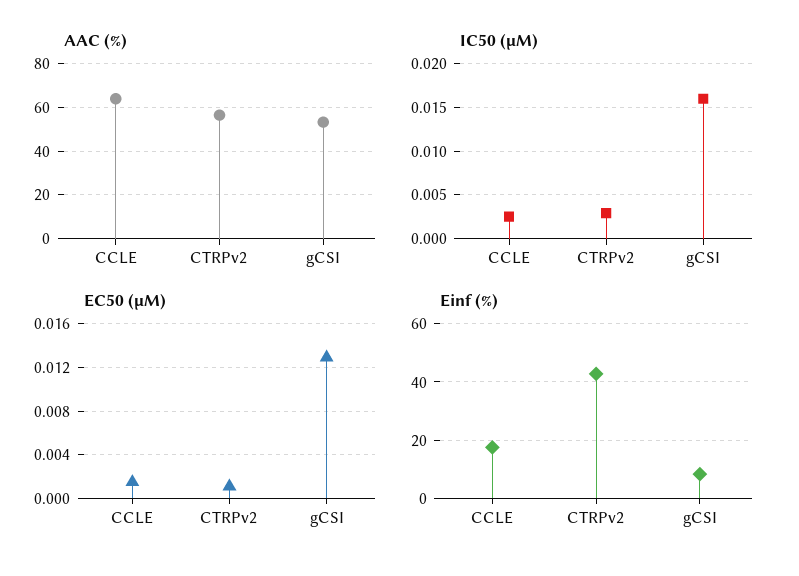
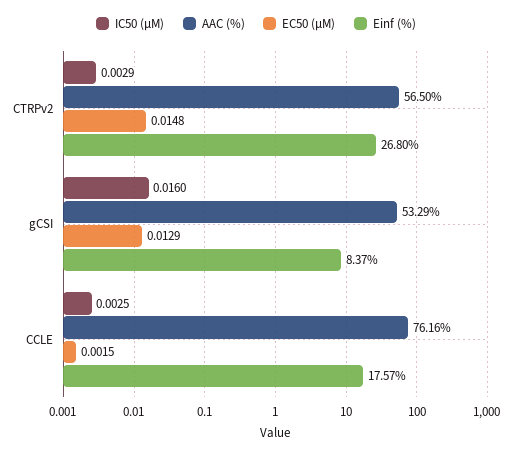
AAC (%), CCLE: 65 -> 76.16
EC50 (µM), CTRPv2: 0.001 -> 0.0148
Einf (%), CTRPv2: 42.5 -> 26.8

